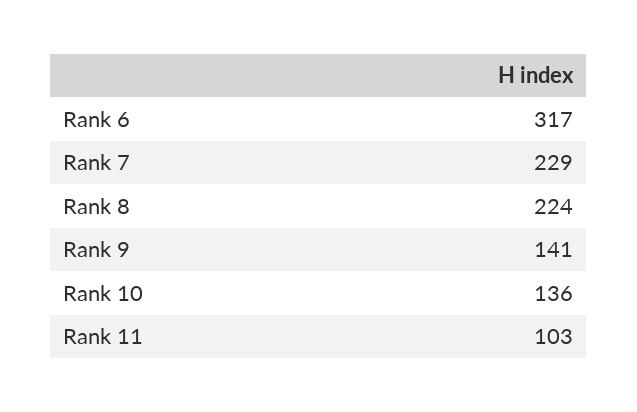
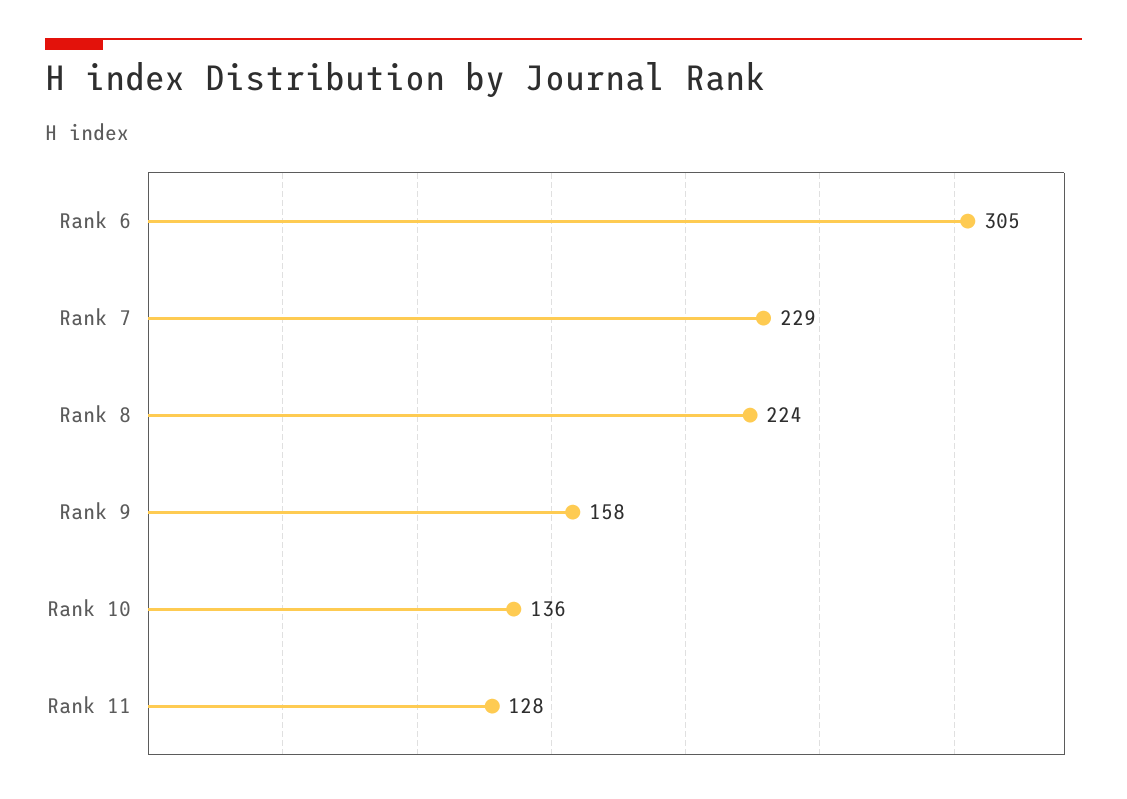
Rank 6: 317 -> 305
Rank 9: 141 -> 158
Rank 11: 103 -> 128

